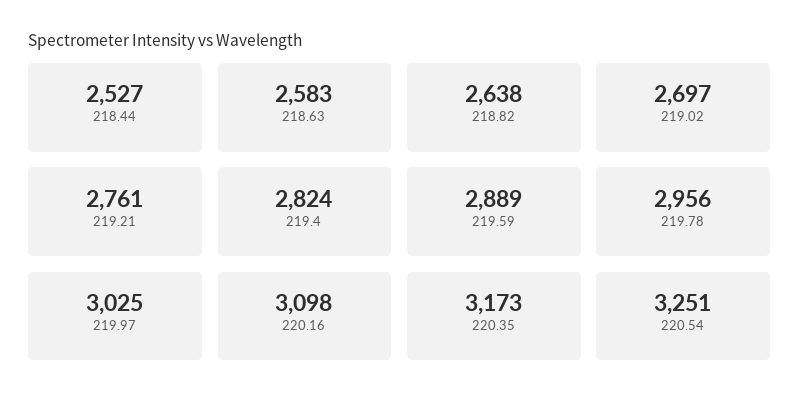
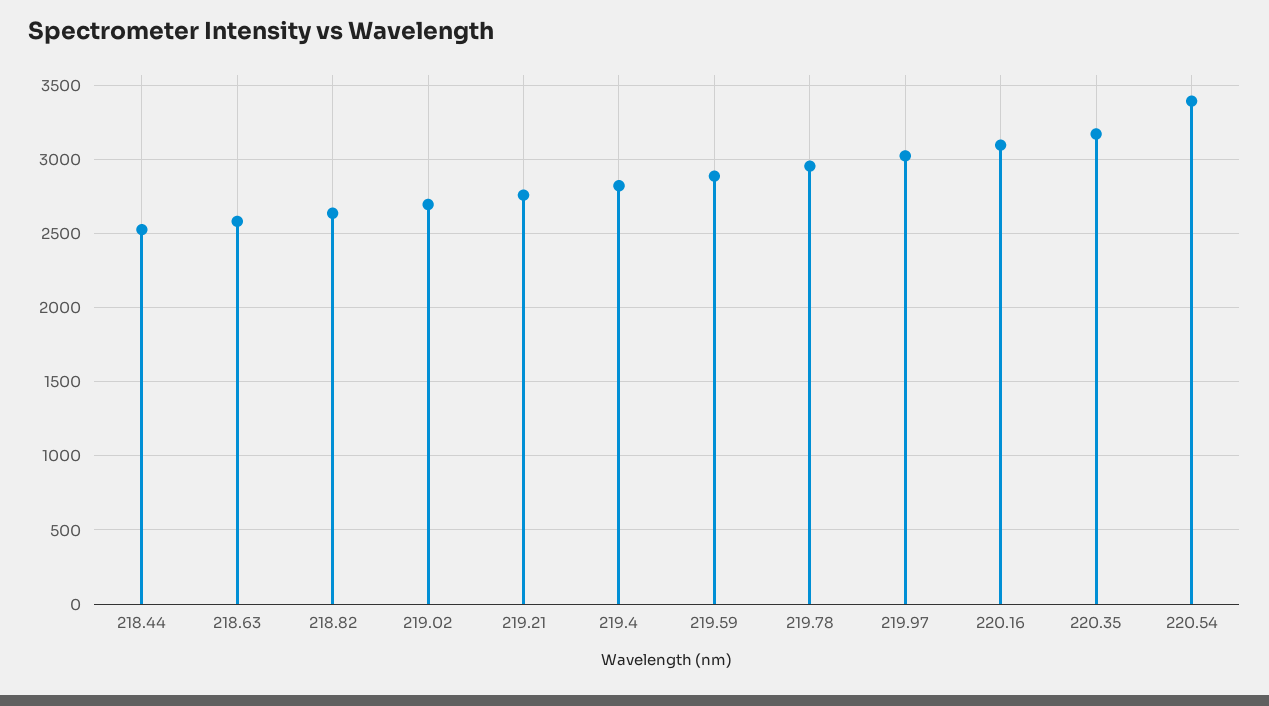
220.54: 3251 -> 3400

